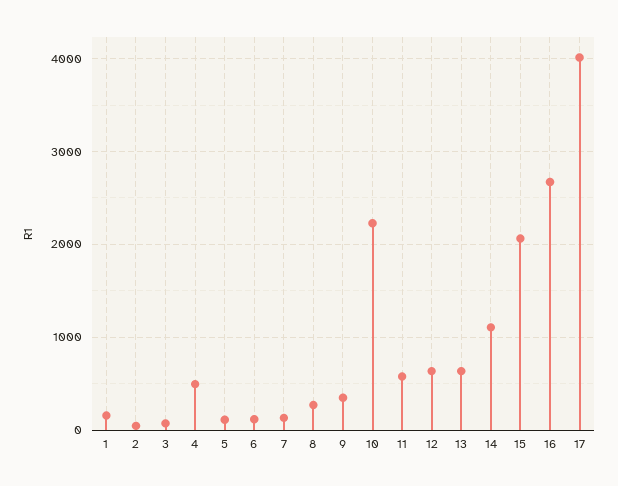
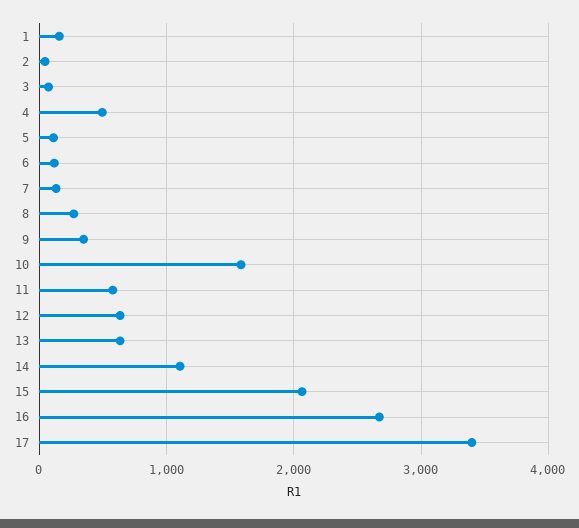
10: 2200 -> 1600
17: 4000 -> 3400

